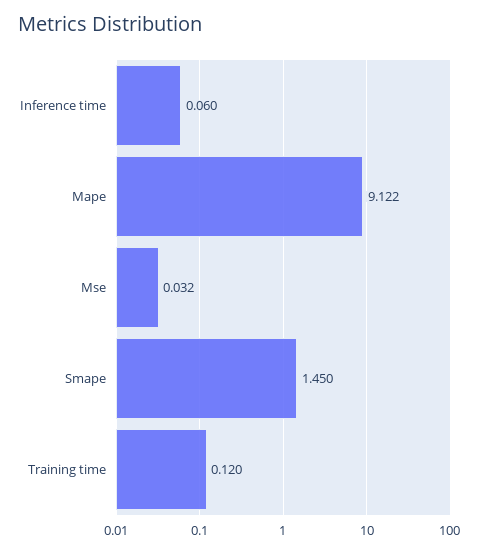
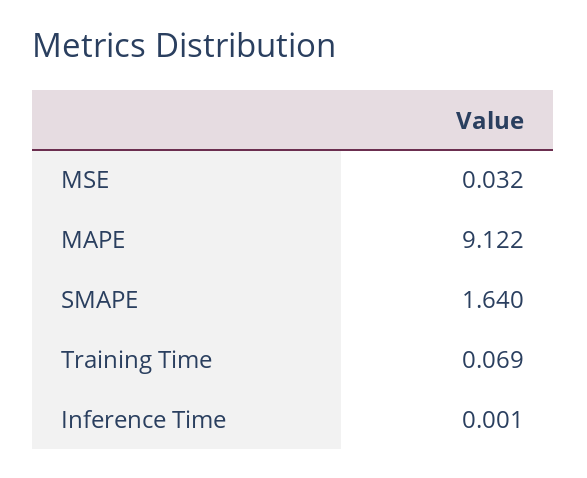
Inference time: 0.06 -> 0.001
Smape: 1.45 -> 1.64
Training time: 0.12 -> 0.069

